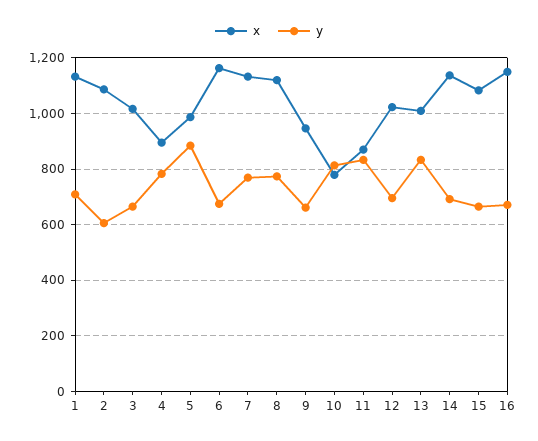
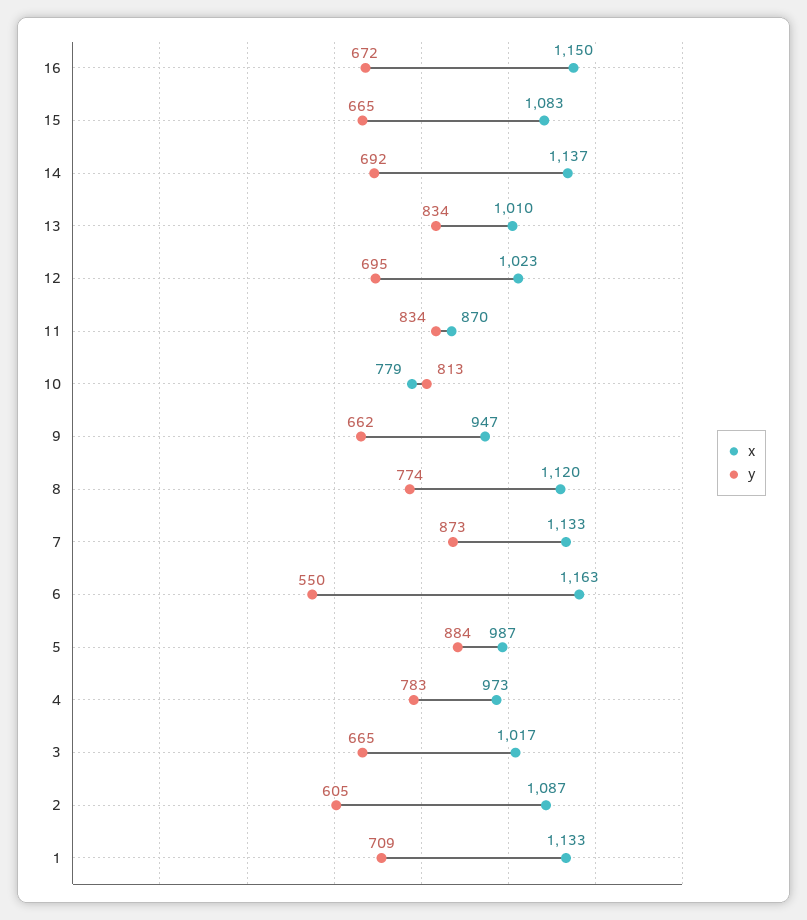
x, 4: 900 -> 973
y, 6: 675 -> 550
y, 7: 775 -> 873

